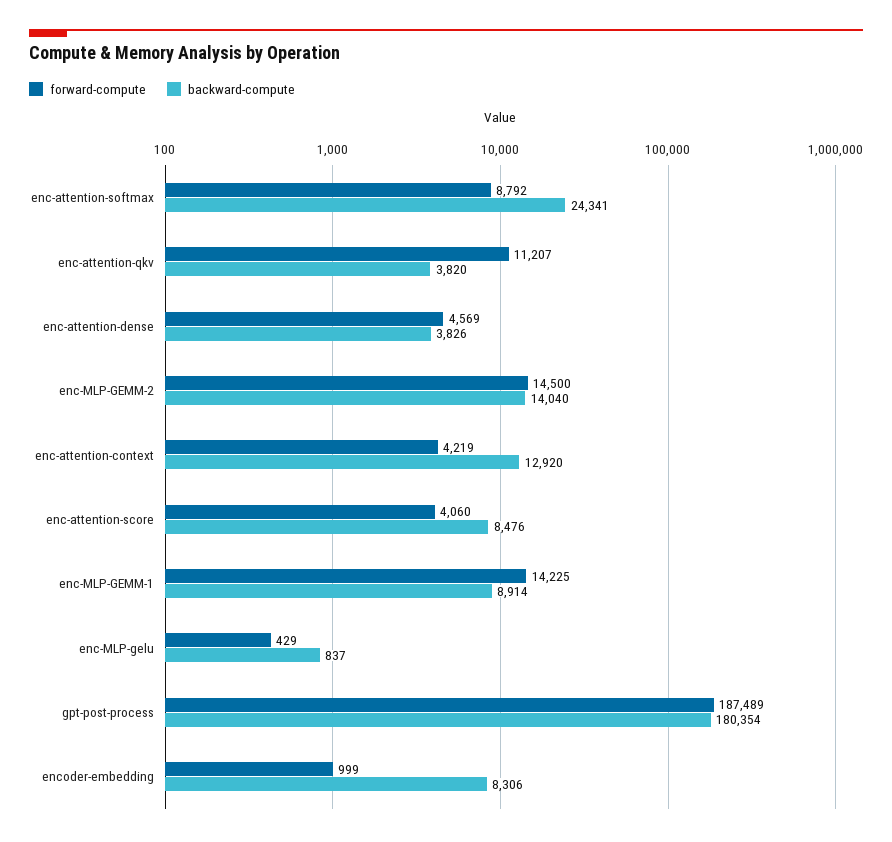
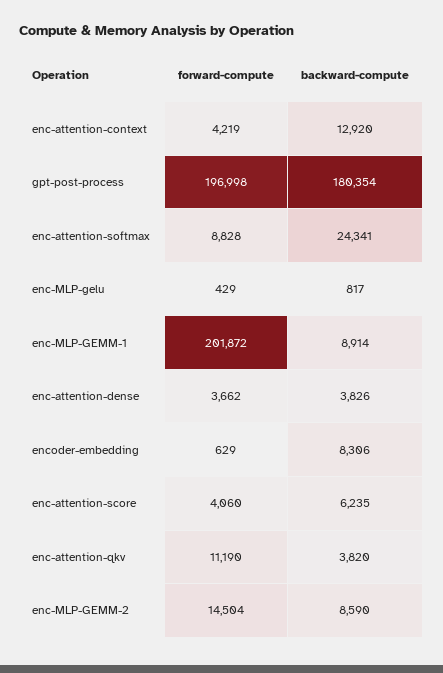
forward-compute, enc-attention-softmax: 8792 -> 8828
forward-compute, enc-attention-qkv: 11207 -> 11190
forward-compute, enc-attention-dense: 4569 -> 3662
forward-compute, enc-MLP-GEMM-2: 14500 -> 14504
backward-compute, enc-MLP-GEMM-2: 14040 -> 8590
backward-compute, enc-attention-score: 8476 -> 6235
forward-compute, enc-MLP-GEMM-1: 14225 -> 201872
backward-compute, enc-MLP-gelu: 837 -> 817
forward-compute, gpt-post-process: 187489 -> 196998
forward-compute, encoder-embedding: 999 -> 629

